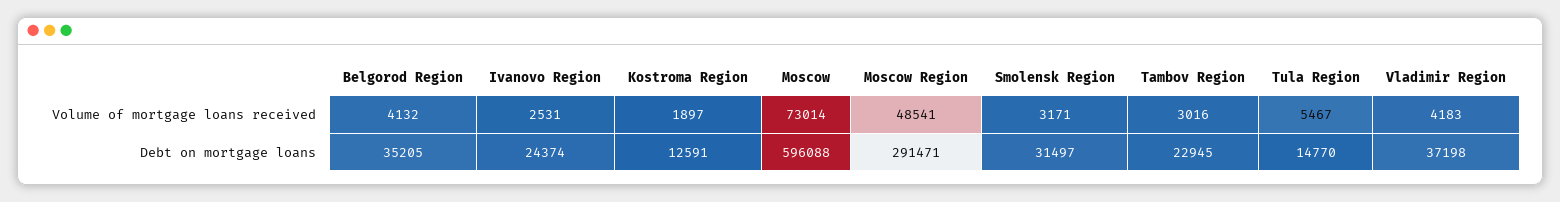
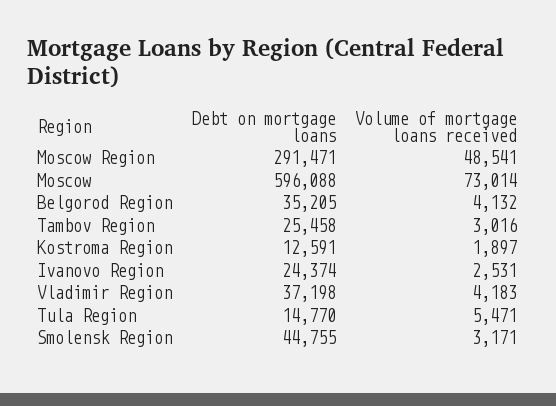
Tula Region, Volume of mortgage loans received: 5467 -> 5471
Smolensk Region, Debt on mortgage loans: 31497 -> 44755
Tambov Region, Debt on mortgage loans: 22945 -> 25458

